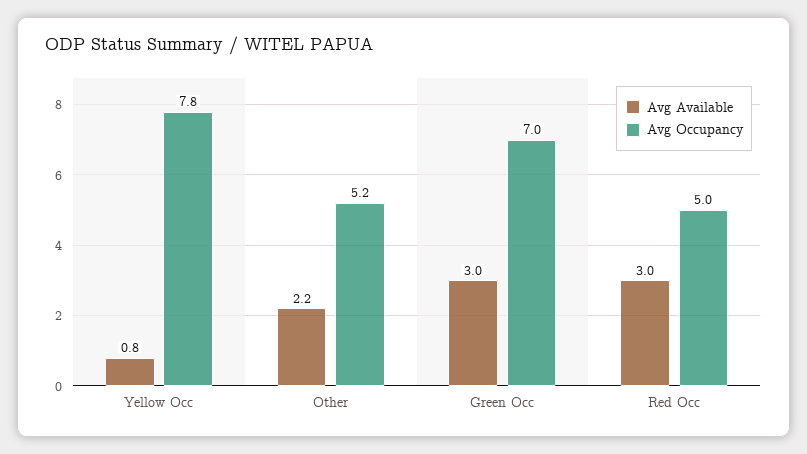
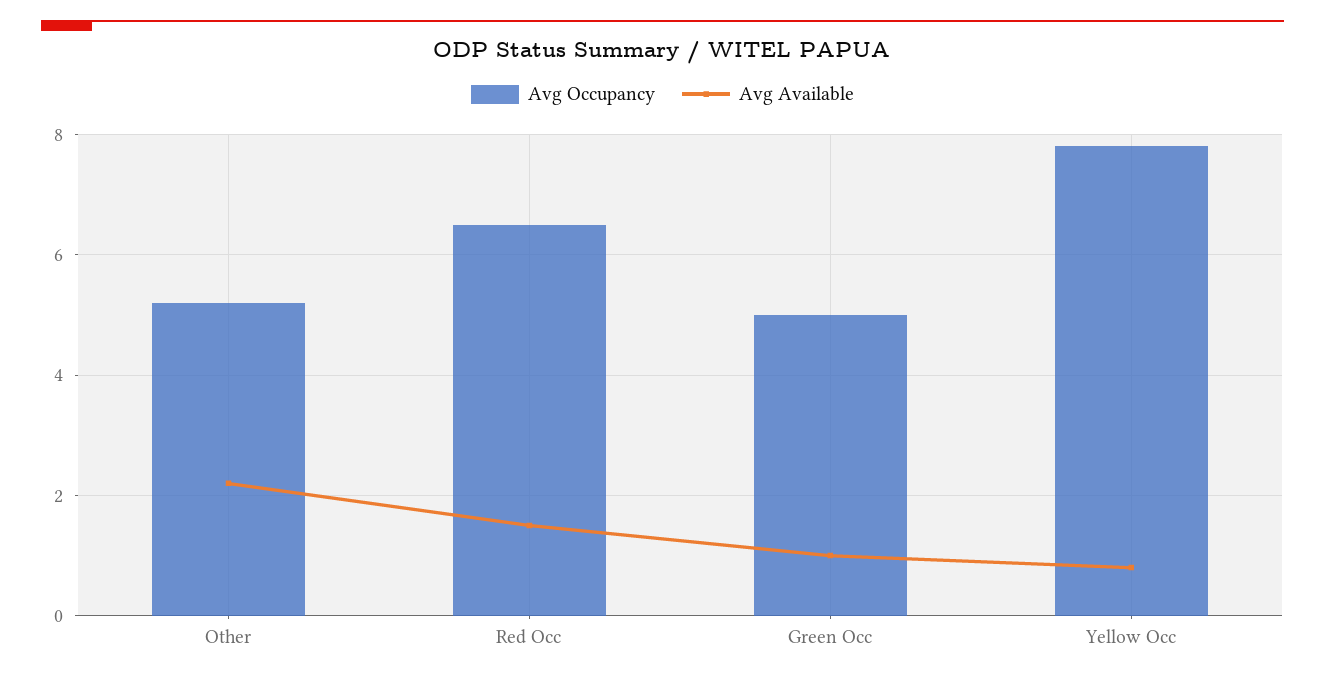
Avg Available, Green Occ: 3 -> 1
Avg Occupancy, Green Occ: 7 -> 5
Avg Available, Red Occ: 3 -> 1.5
Avg Occupancy, Red Occ: 5 -> 6.5

